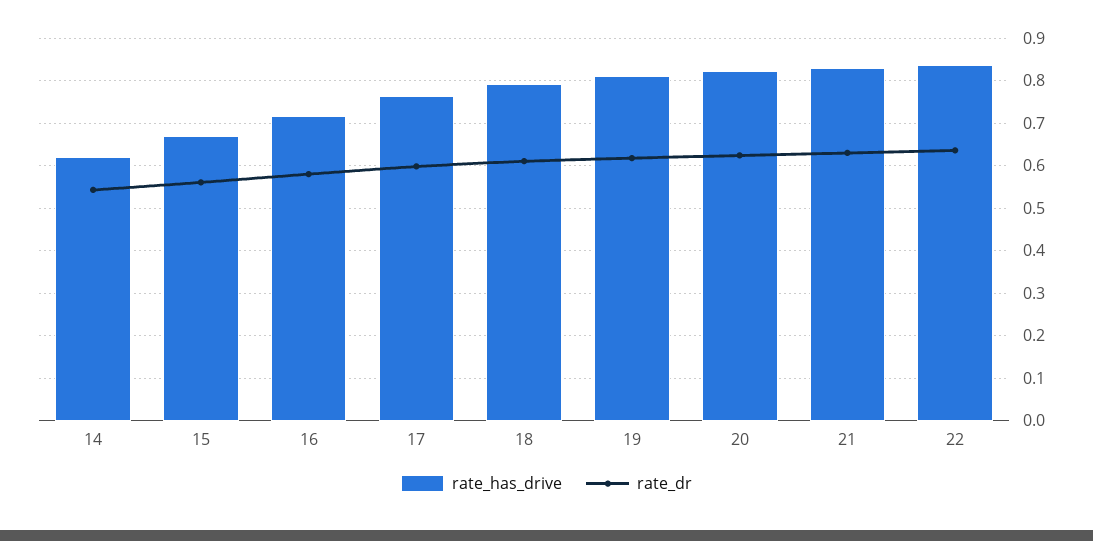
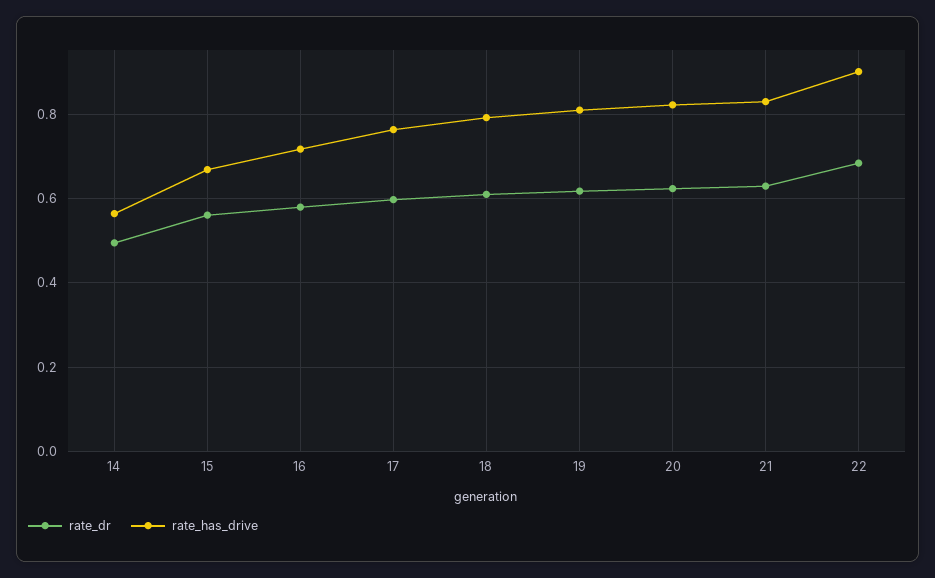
rate_has_drive, 14: 0.62 -> 0.56
rate_dr, 14: 0.54 -> 0.5
rate_has_drive, 22: 0.84 -> 0.9
rate_dr, 22: 0.64 -> 0.68

